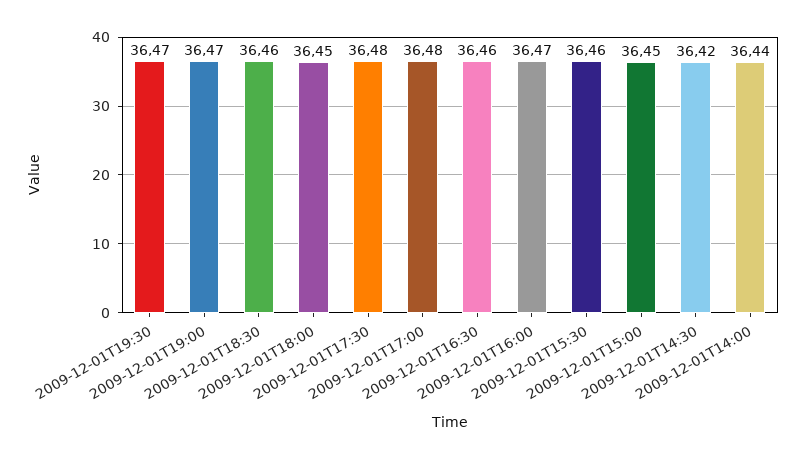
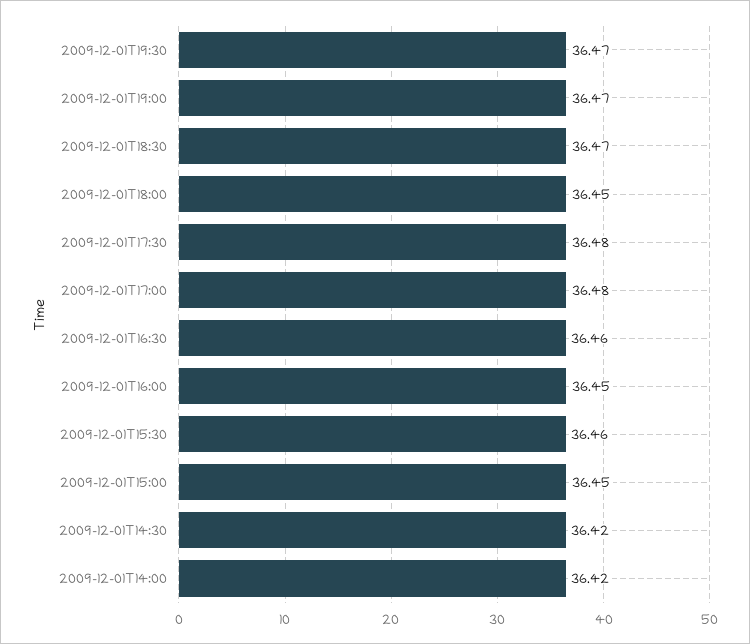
2009-12-01T18:30: 36.46 -> 36.47
2009-12-01T16:00: 36.47 -> 36.45
2009-12-01T14:00: 36.44 -> 36.42

